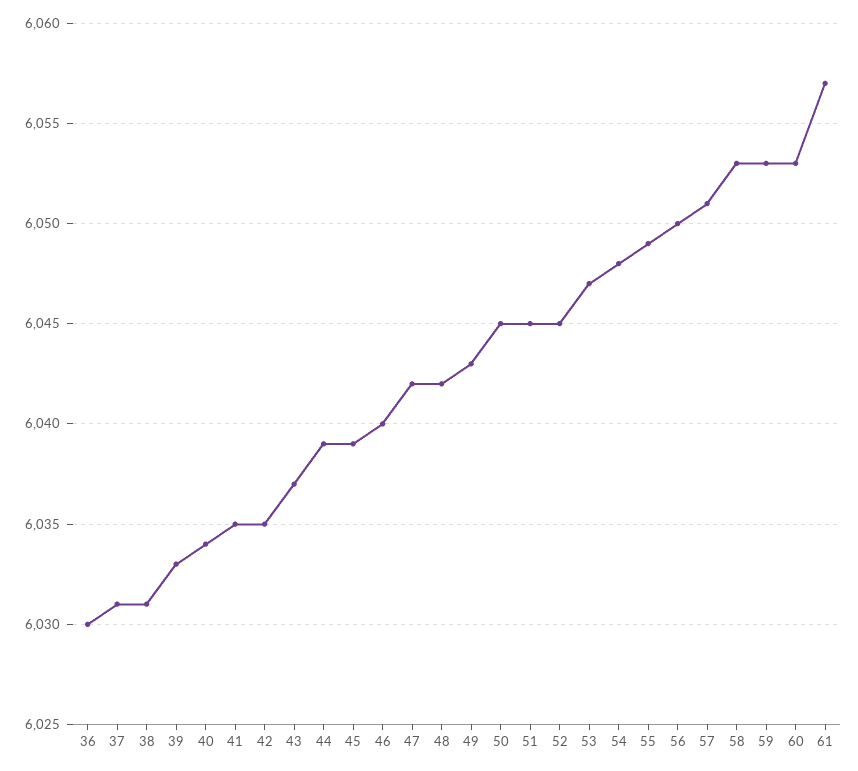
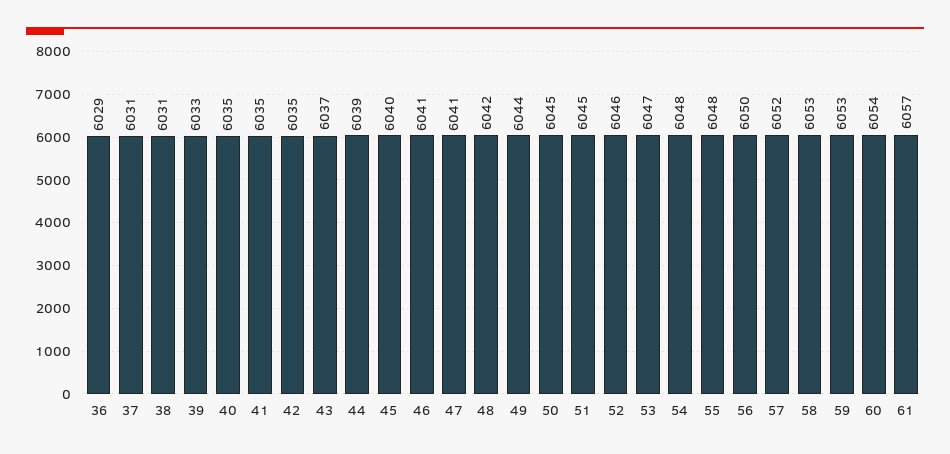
36: 6030 -> 6029
40: 6034 -> 6035
45: 6039 -> 6040
46: 6040 -> 6041
47: 6042 -> 6041
49: 6043 -> 6044
52: 6045 -> 6046
55: 6049 -> 6048
57: 6051 -> 6052
60: 6053 -> 6054

